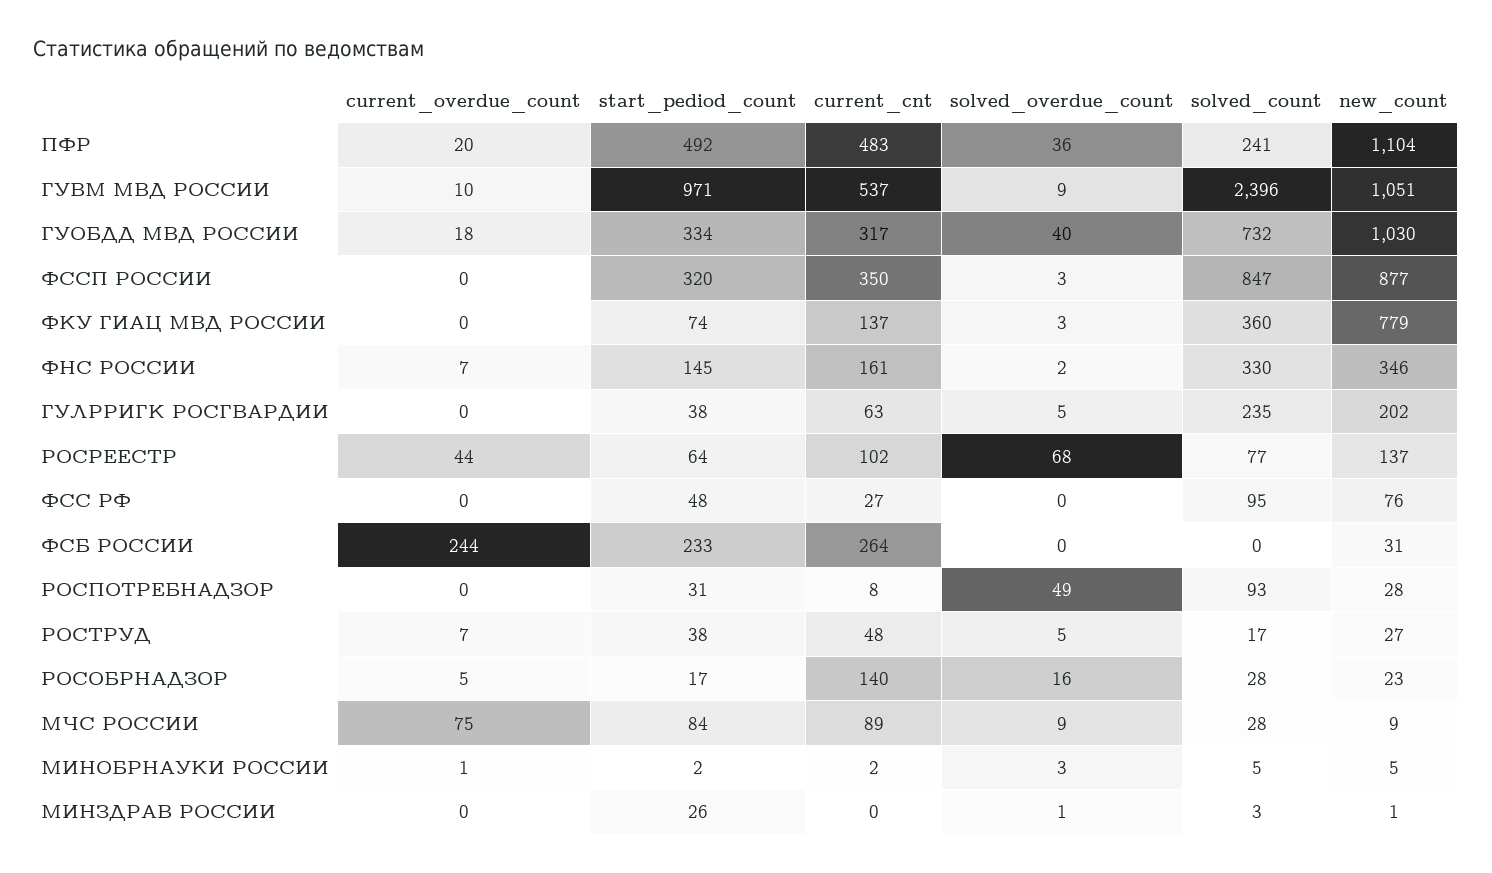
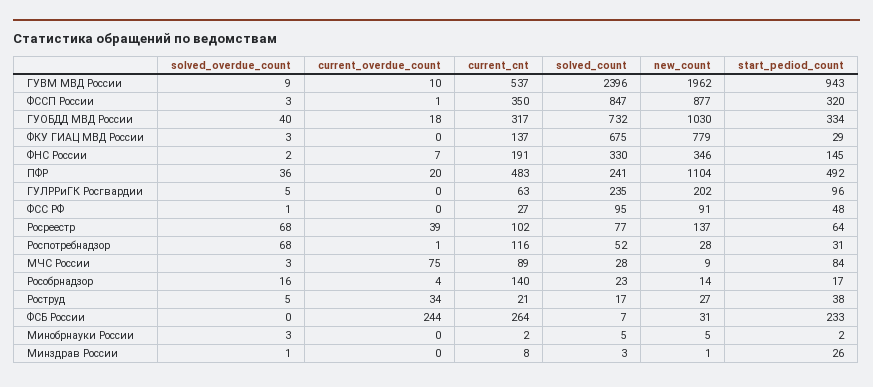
start_pediod_count, ГУВМ МВД РОССИИ: 971 -> 943
new_count, ГУВМ МВД РОССИИ: 1051 -> 1962
current_overdue_count, ФССП РОССИИ: 0 -> 1
start_pediod_count, ФКУ ГИАЦ МВД РОССИИ: 74 -> 29
solved_count, ФКУ ГИАЦ МВД РОССИИ: 360 -> 675
current_cnt, ФНС РОССИИ: 161 -> 191
start_pediod_count, ГУЛРРИГК РОСГВАРДИИ: 38 -> 96
current_overdue_count, РОСРЕЕСТР: 44 -> 39
solved_overdue_count, ФСС РФ: 0 -> 1
new_count, ФСС РФ: 76 -> 91
solved_count, ФСБ РОССИИ: 0 -> 7
current_overdue_count, РОСПОТРЕБНАДЗОР: 0 -> 1
current_cnt, РОСПОТРЕБНАДЗОР: 8 -> 116
solved_overdue_count, РОСПОТРЕБНАДЗОР: 49 -> 68
solved_count, РОСПОТРЕБНАДЗОР: 93 -> 52
current_overdue_count, РОСТРУД: 7 -> 34
current_cnt, РОСТРУД: 48 -> 21
current_overdue_count, РОСОБРНАДЗОР: 5 -> 4
solved_count, РОСОБРНАДЗОР: 28 -> 23
new_count, РОСОБРНАДЗОР: 23 -> 14
solved_overdue_count, МЧС РОССИИ: 9 -> 3
current_overdue_count, МИНОБРНАУКИ РОССИИ: 1 -> 0
current_cnt, МИНЗДРАВ РОССИИ: 0 -> 8

